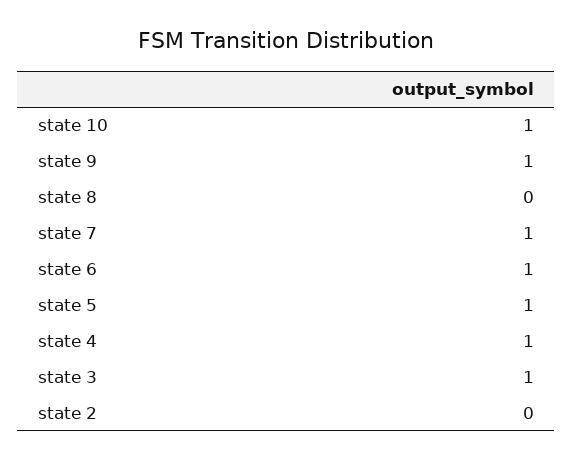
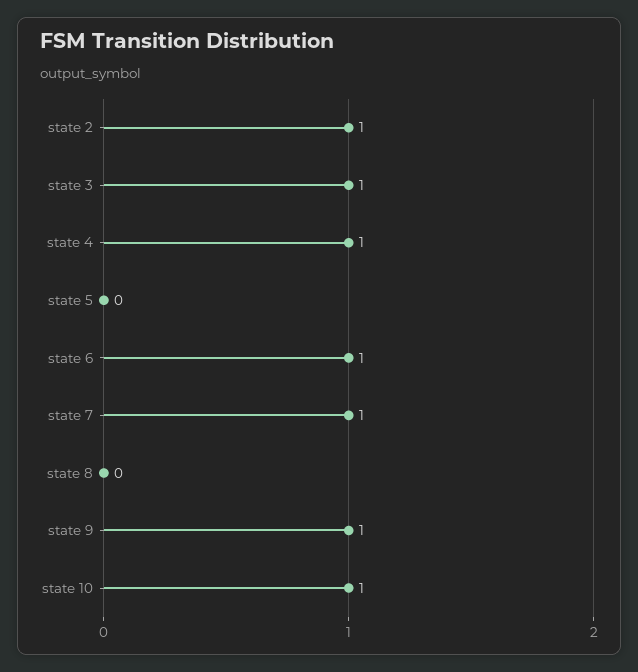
state 5: 1 -> 0
state 2: 0 -> 1

